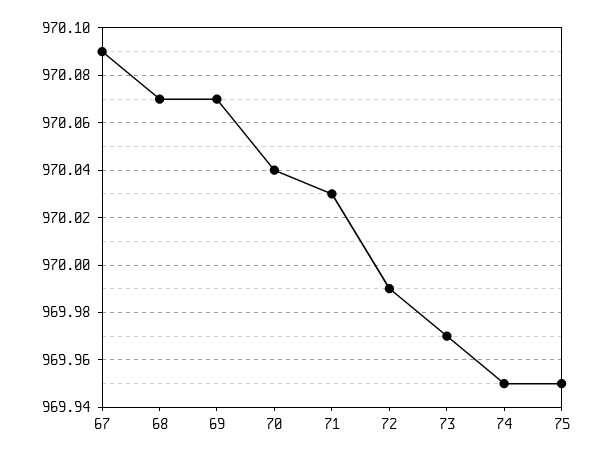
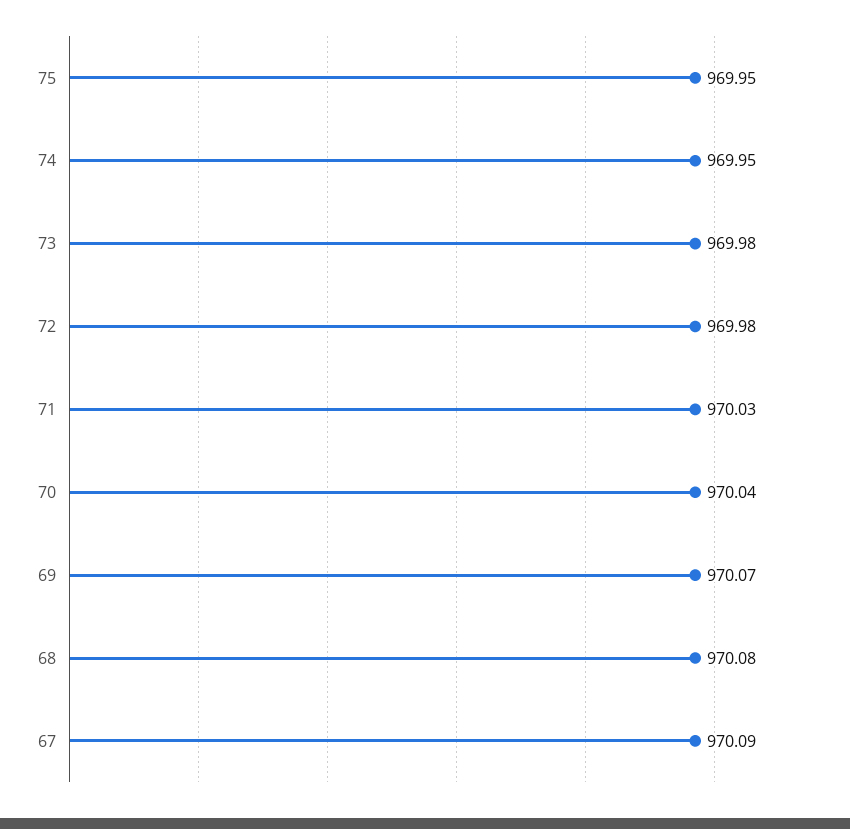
68: 970.07 -> 970.08
72: 969.99 -> 969.98
73: 969.97 -> 969.98

